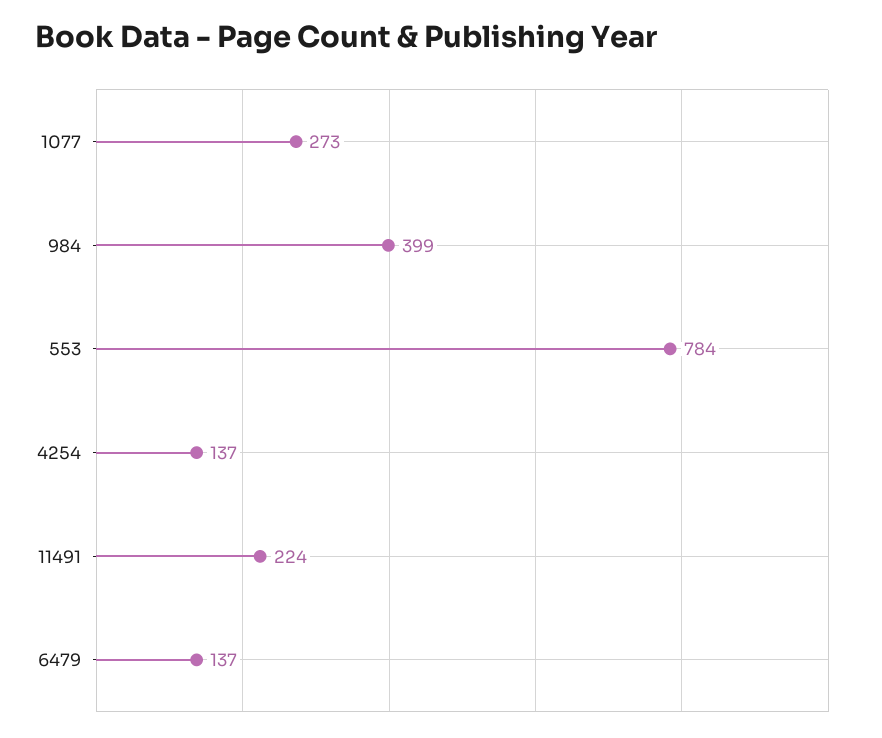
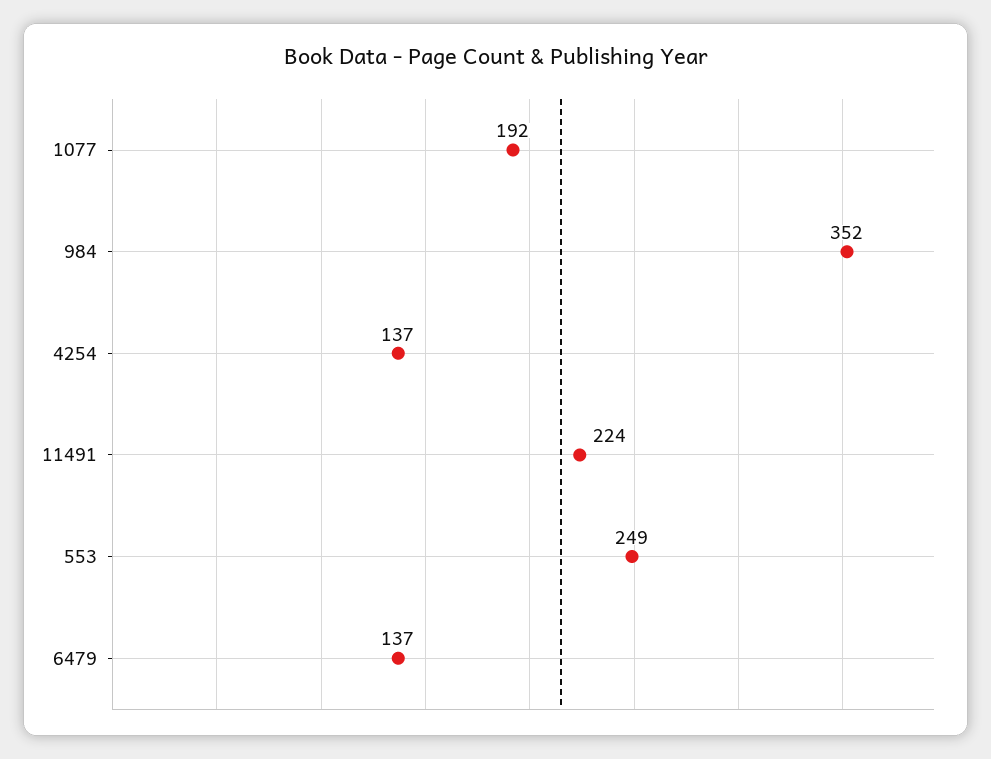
1077: 273 -> 192
984: 399 -> 352
553: 784 -> 249

